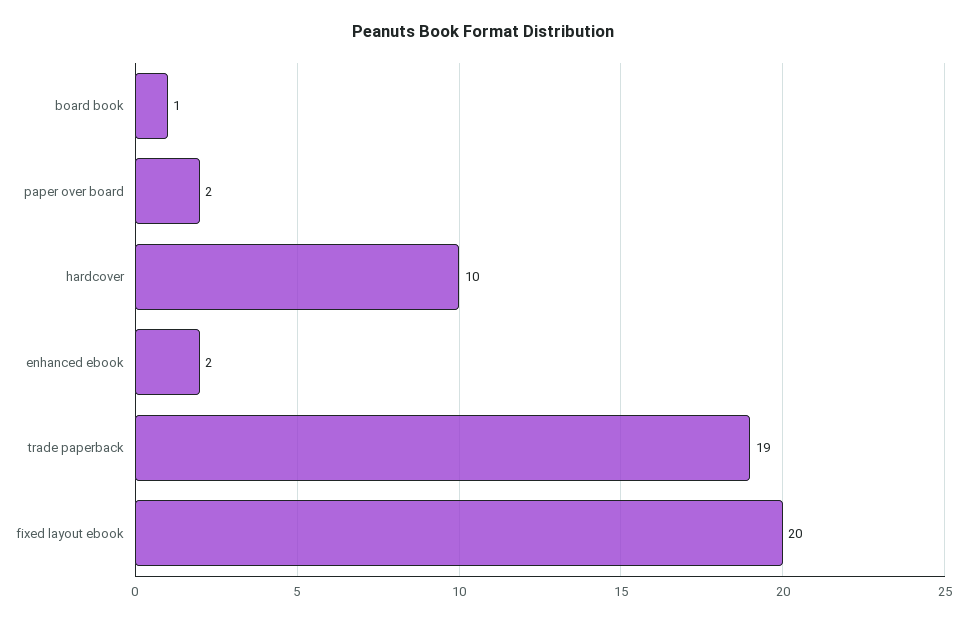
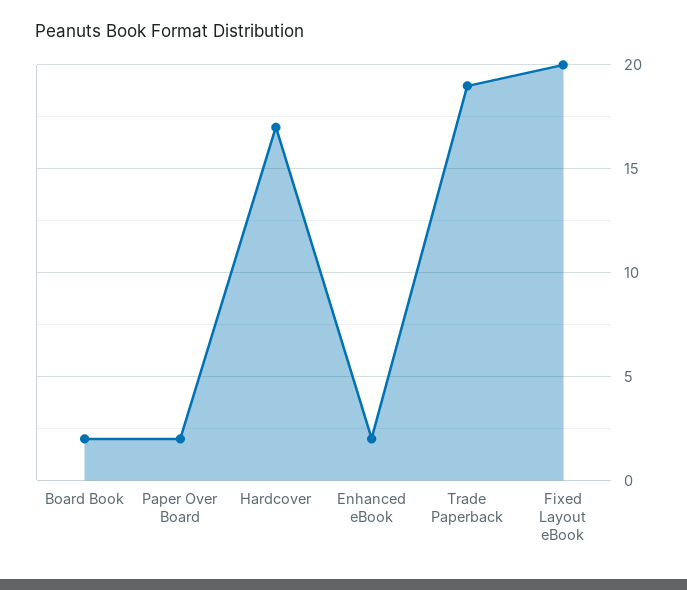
board book: 1 -> 2
hardcover: 10 -> 17

